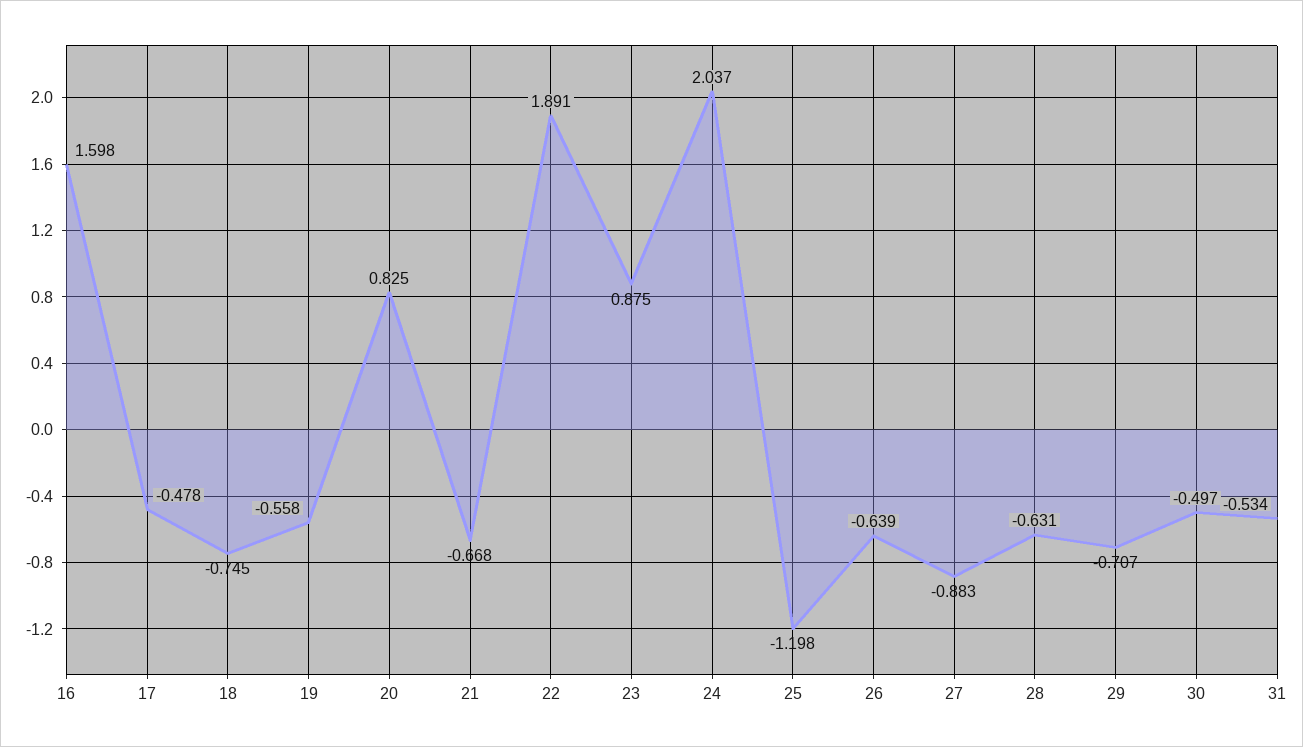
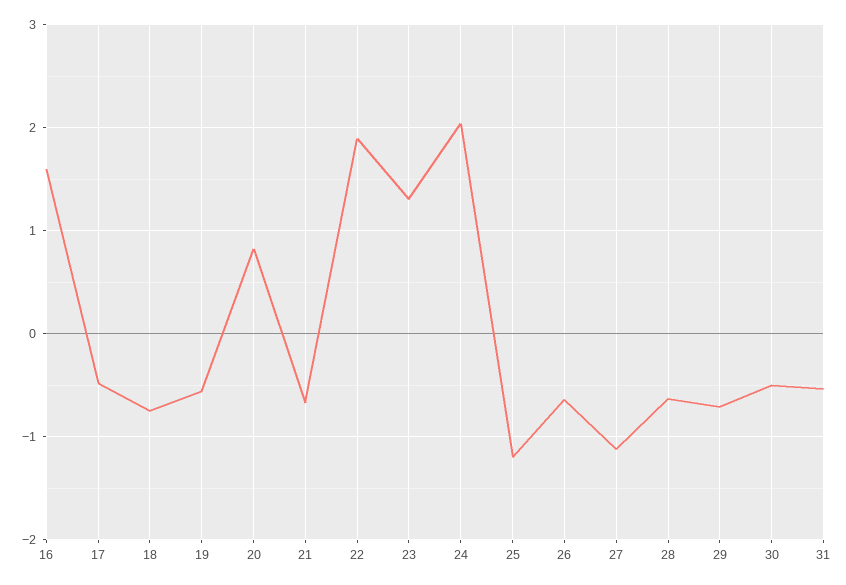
23: 0.875 -> 1.3
27: -0.883 -> -1.1

